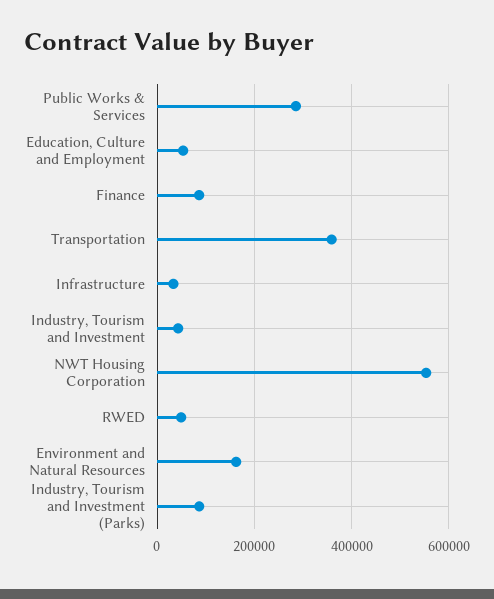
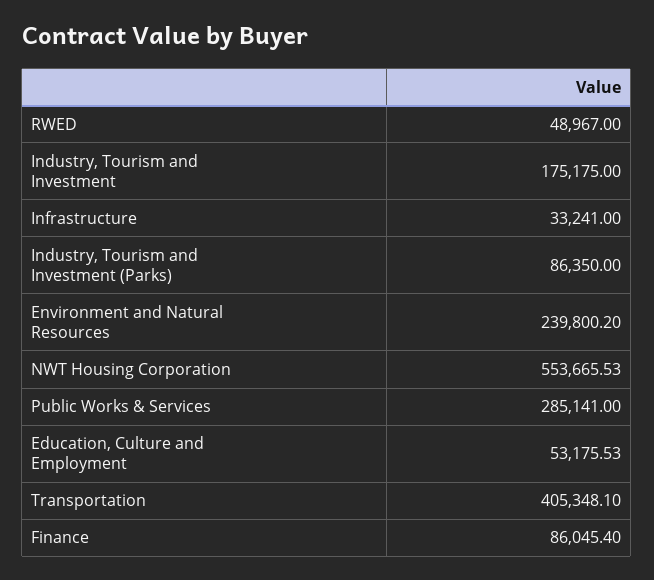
Transportation: 360000 -> 405348.1
Industry, Tourism and Investment: 40000 -> 175175
Environment and Natural Resources: 160000 -> 239800.2

